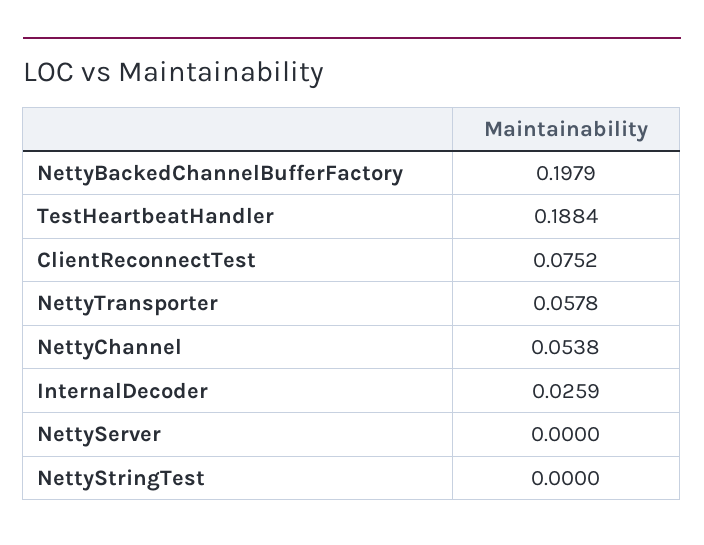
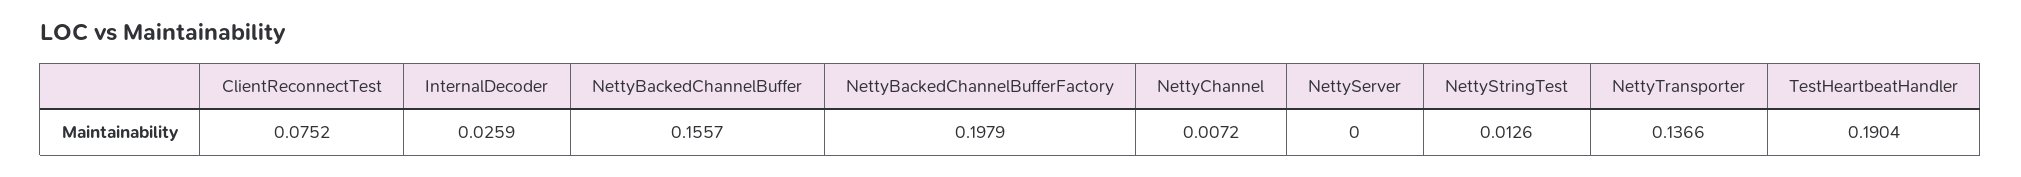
TestHeartbeatHandler: 0.1884 -> 0.1904
NettyTransporter: 0.0578 -> 0.1366
NettyChannel: 0.0538 -> 0.0072
NettyStringTest: 0 -> 0.0126
NettyBackedChannelBuffer: none -> 0.1557

